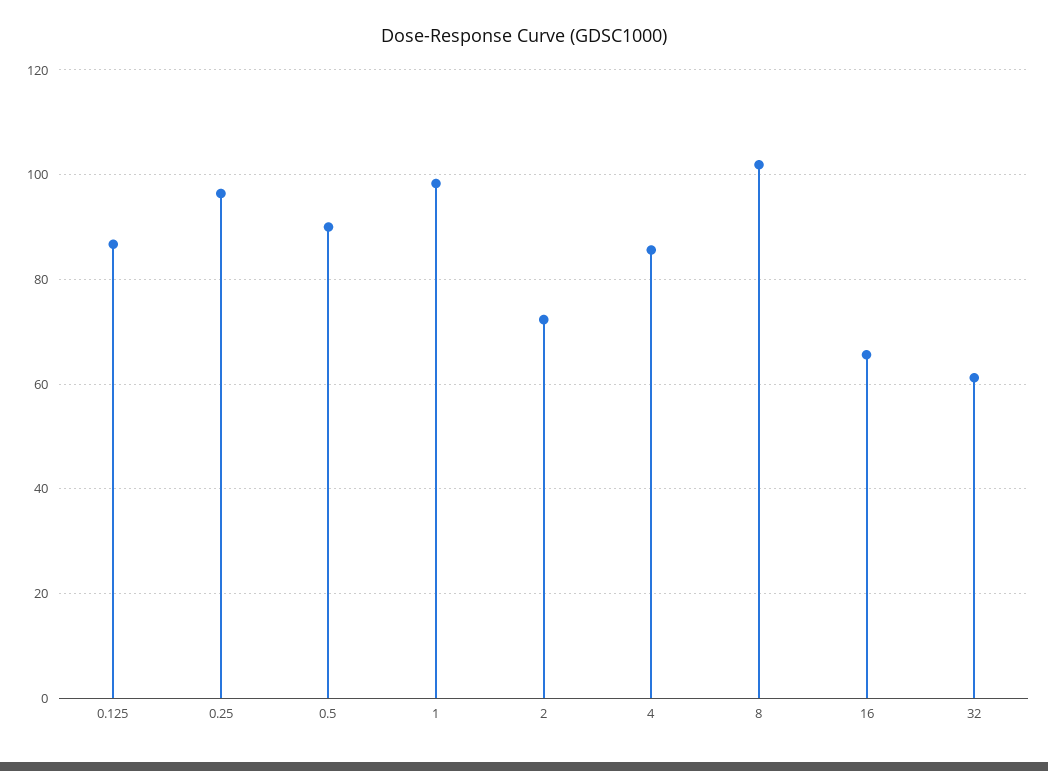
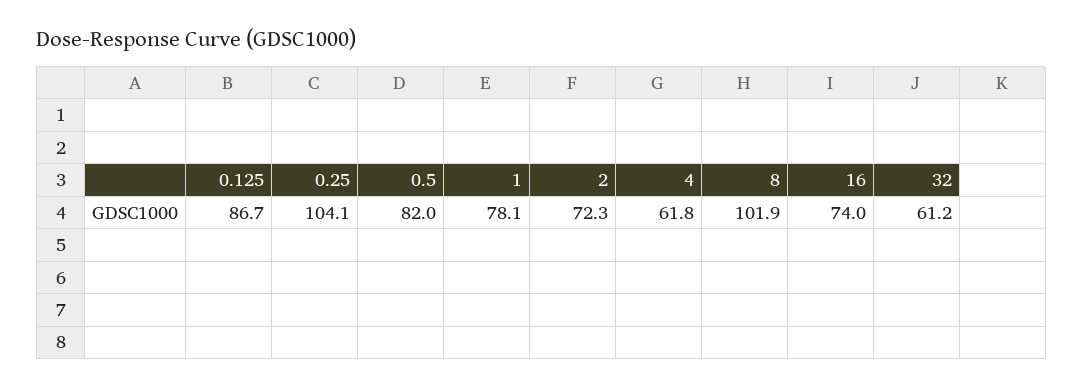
0.25: 96 -> 104.1
0.5: 90 -> 82
1: 98 -> 78.1
4: 86 -> 61.8
16: 66 -> 74

